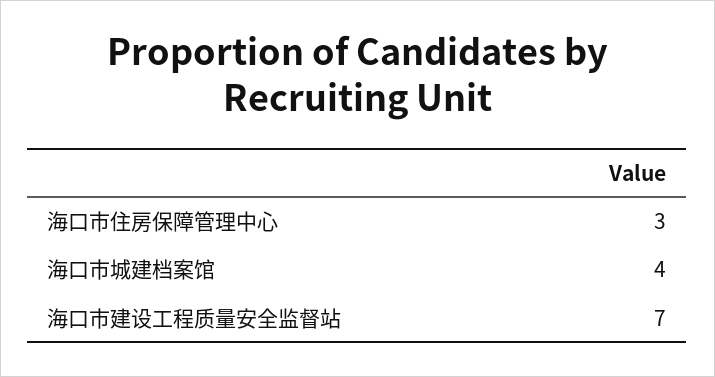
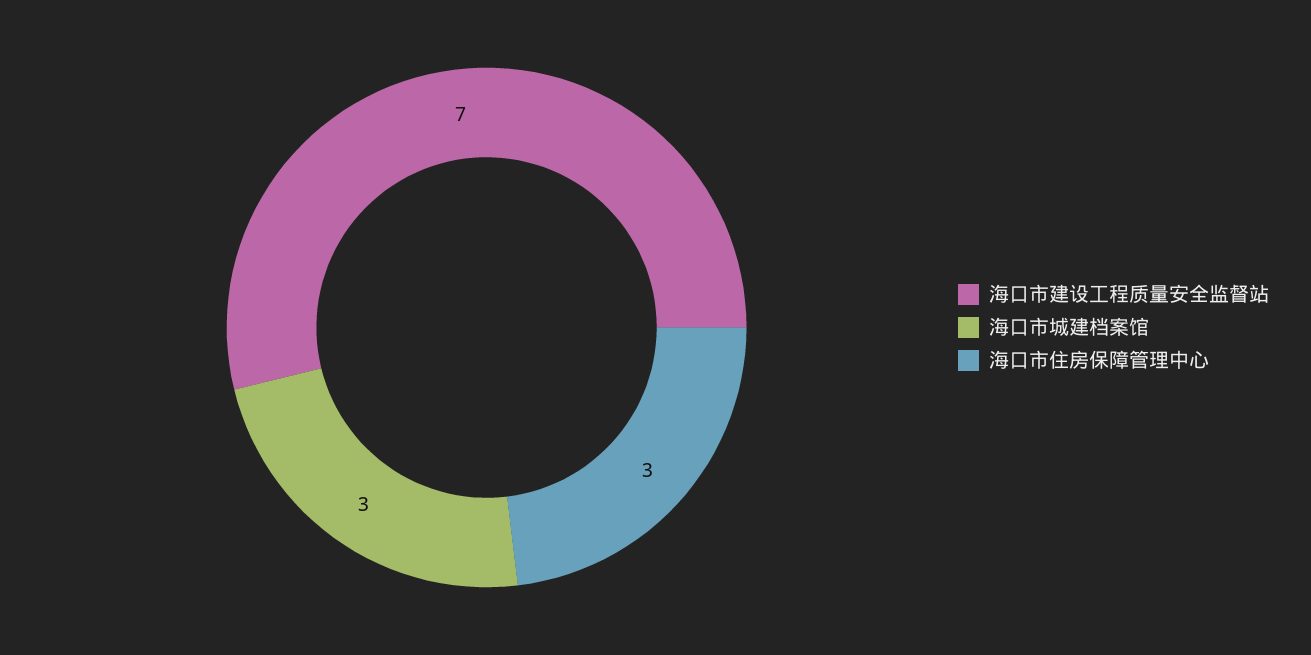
海口市城建档案馆: 4 -> 3

